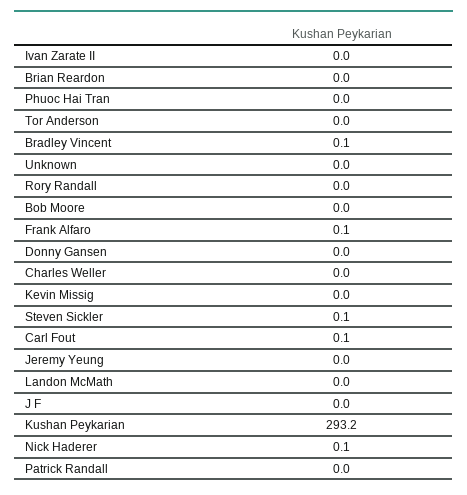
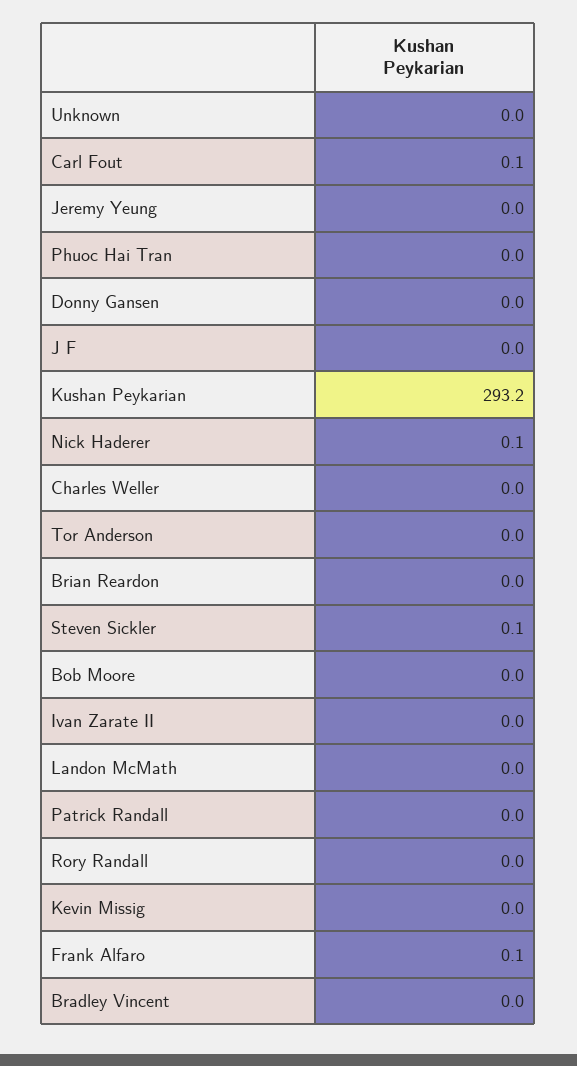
Bradley Vincent: 0.1 -> 0

